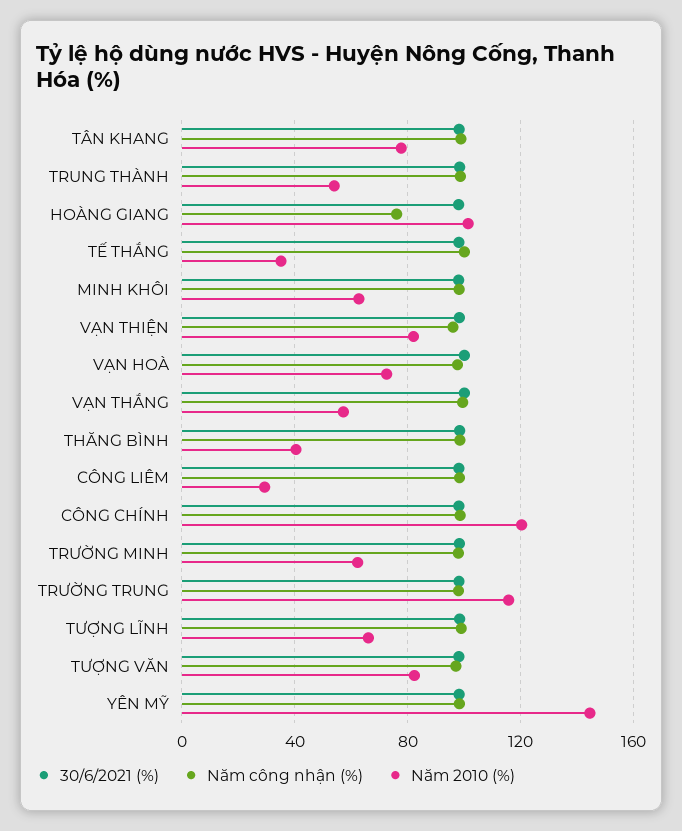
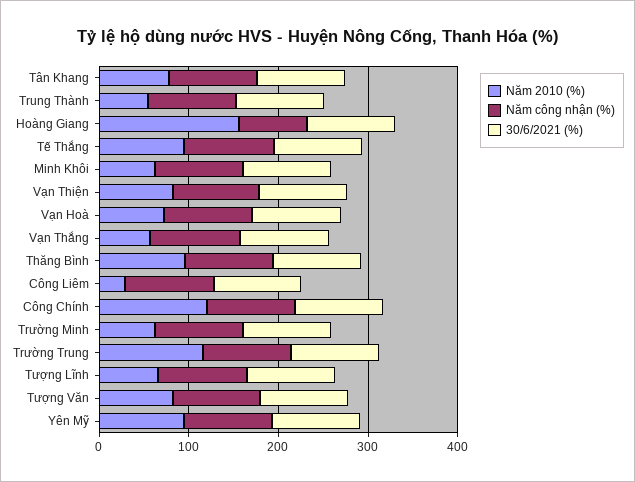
Năm 2010 (%), HOÀNG GIANG: 100 -> 160
Năm 2010 (%), TẾ THẮNG: 35 -> 100
Năm 2010 (%), THĂNG BÌNH: 40 -> 100
Năm 2010 (%), YÊN MỸ: 145 -> 100

